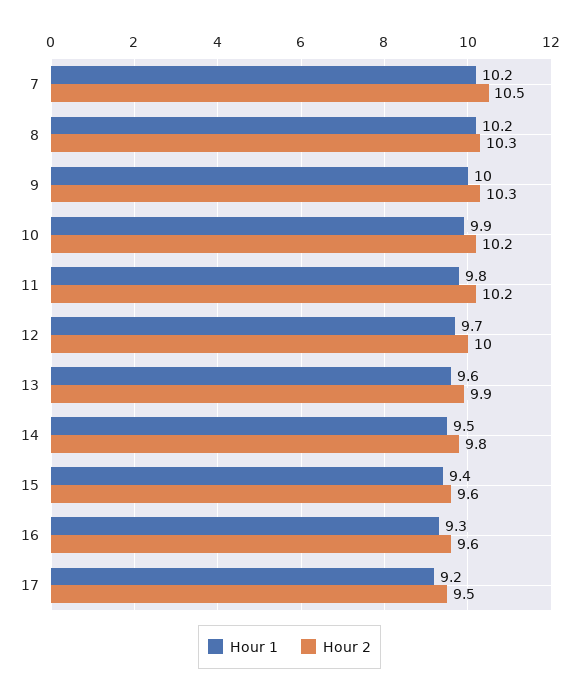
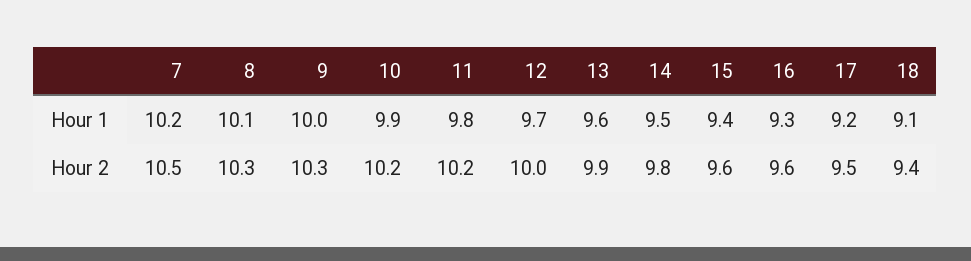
Hour 1, 8: 10.2 -> 10.1
Hour 1, 18: none -> 9.1
Hour 2, 18: none -> 9.4

